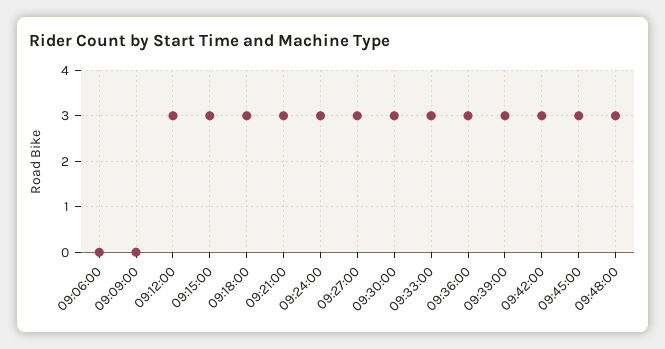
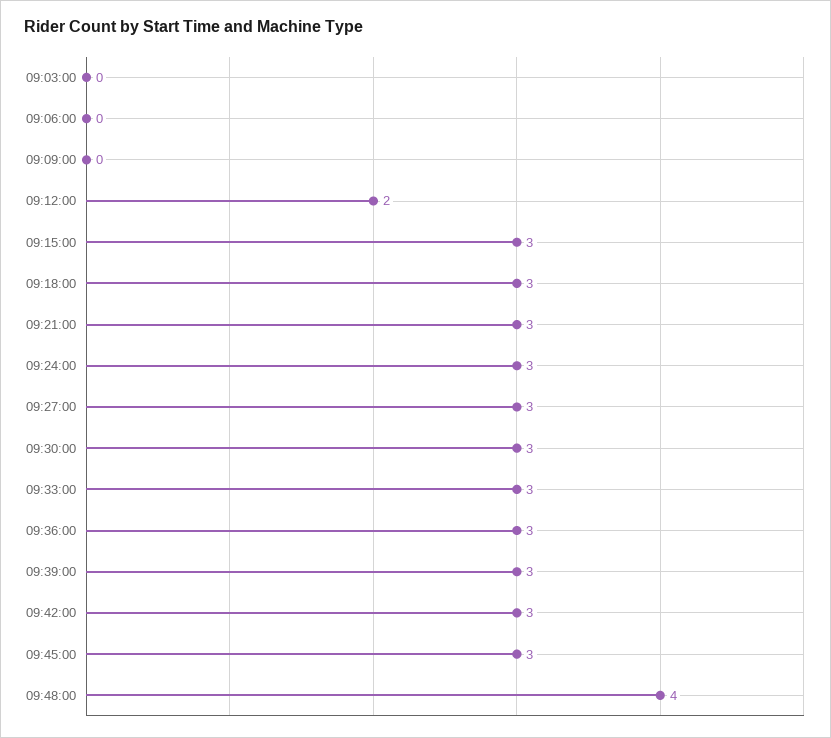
09:12:00: 3 -> 2
09:48:00: 3 -> 4
09:03:00: none -> 0

